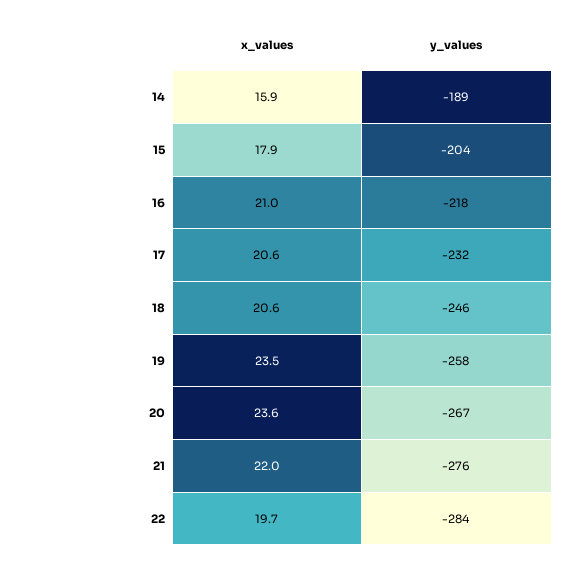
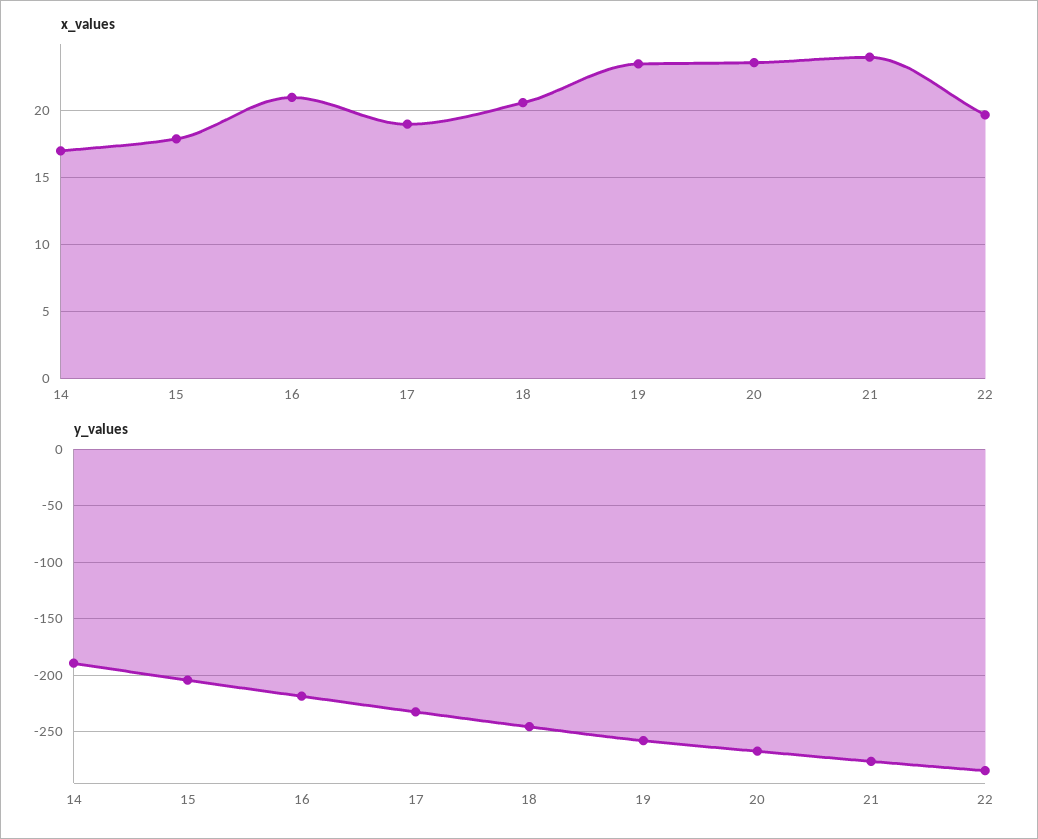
x_values, 14: 15.9 -> 17
x_values, 17: 20.6 -> 19
x_values, 21: 22 -> 24

